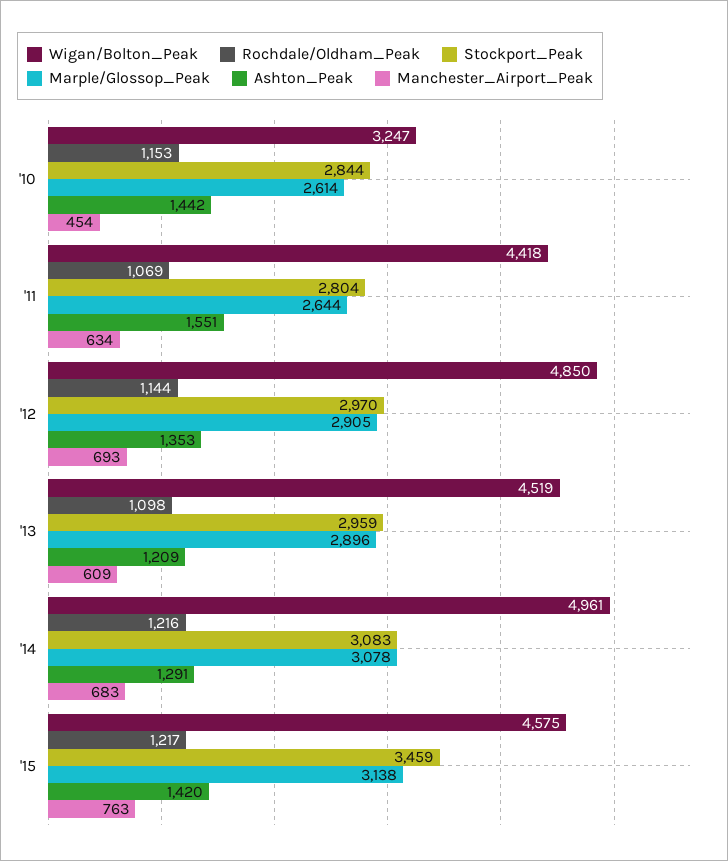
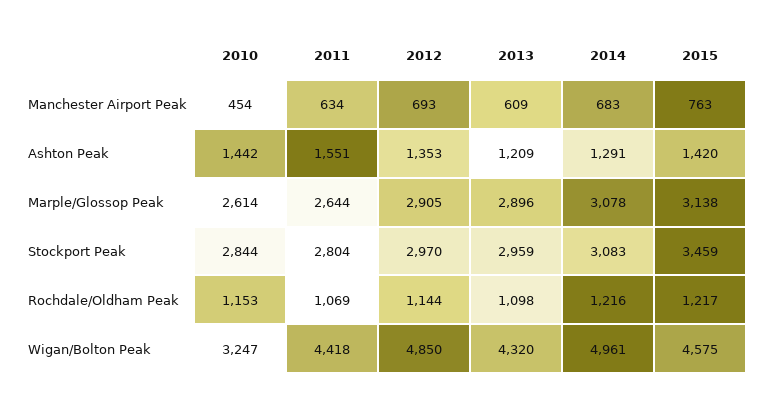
Wigan/Bolton_Peak, '13: 4519 -> 4320

